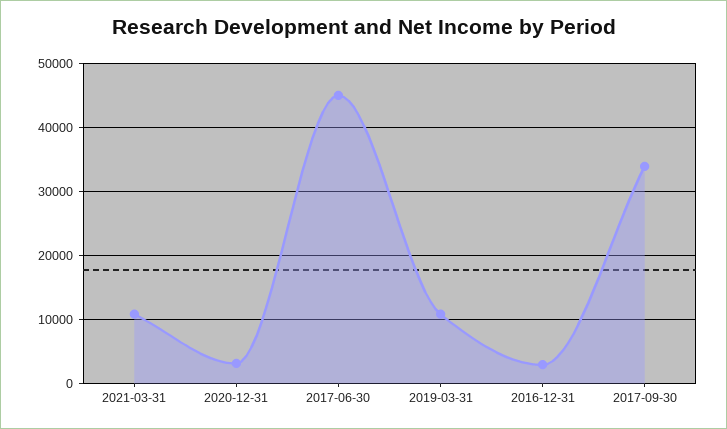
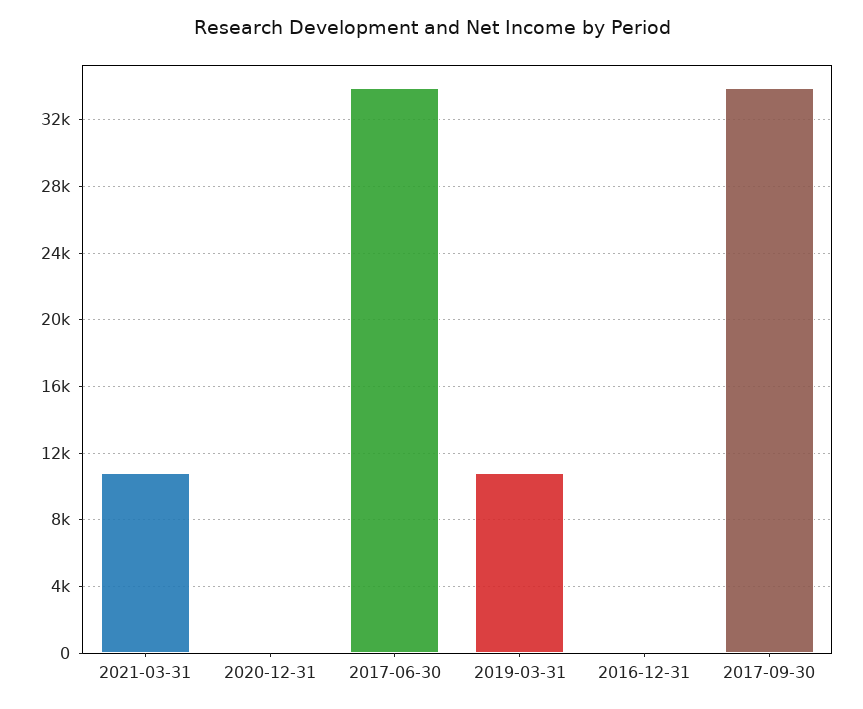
2020-12-31: 3000 -> 0
2017-06-30: 45000 -> 34000
2016-12-31: 3000 -> 0

